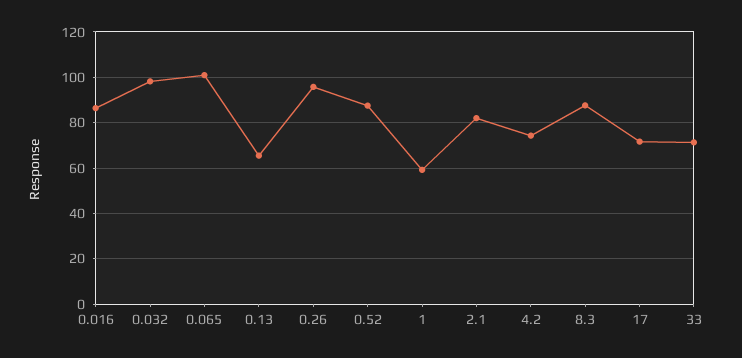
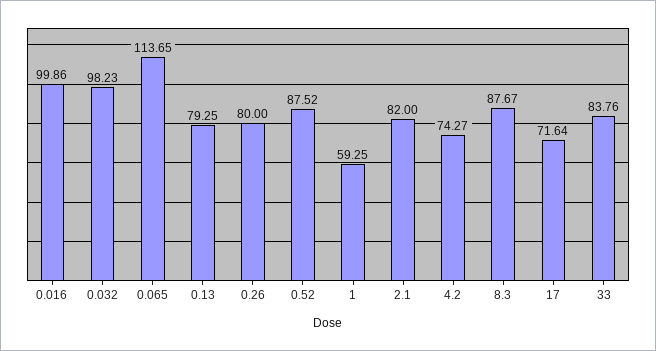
0.016: 85 -> 99.86
0.065: 100 -> 113.65
0.13: 65 -> 79.25
0.26: 95 -> 80
33: 70 -> 83.76

